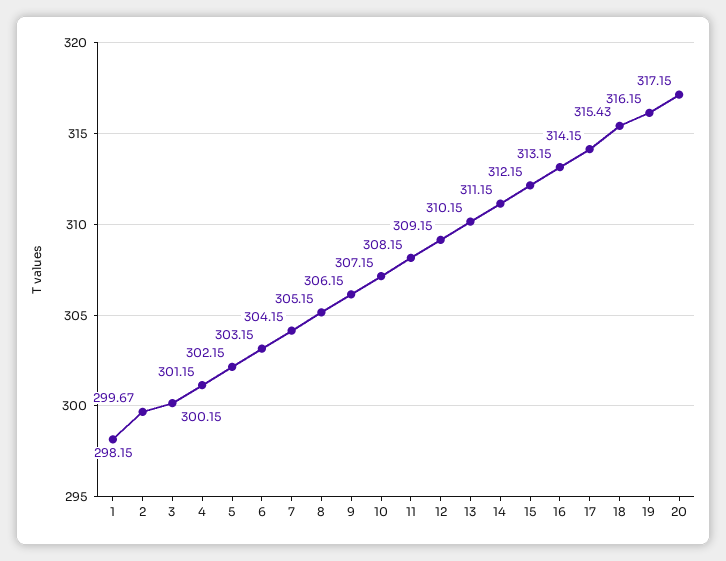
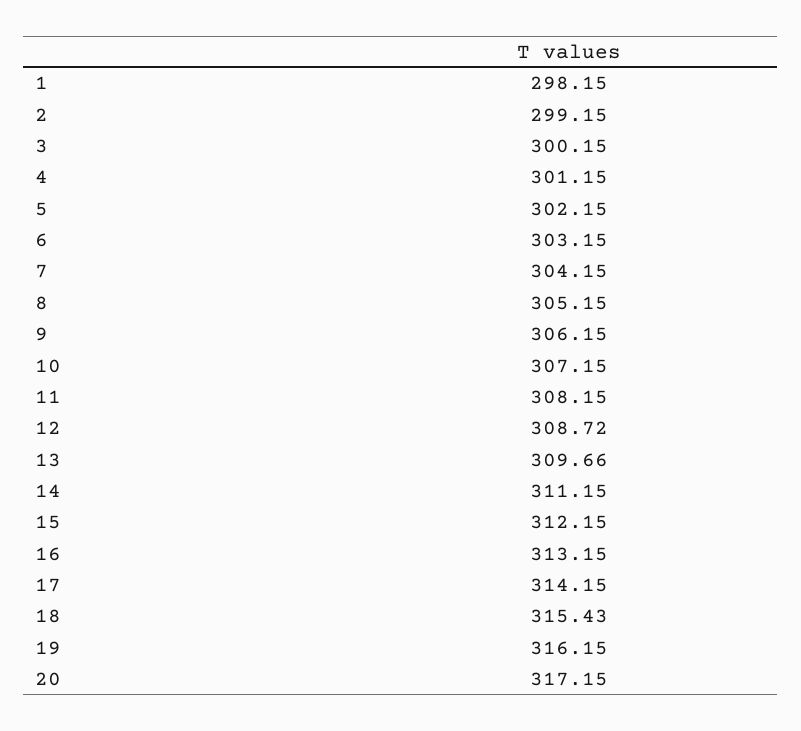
2: 299.67 -> 299.15
12: 309.15 -> 308.72
13: 310.15 -> 309.66

